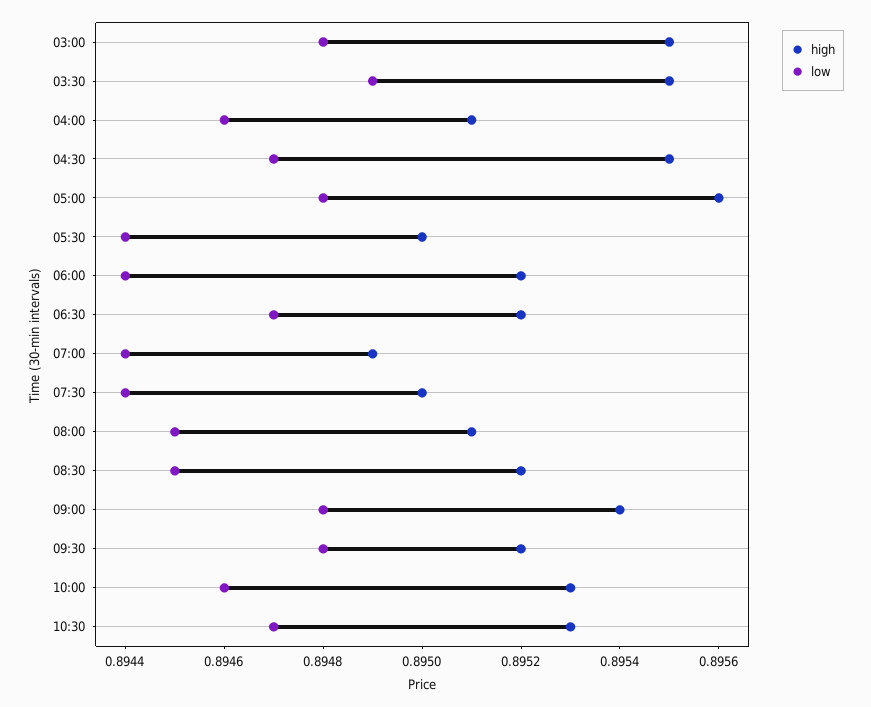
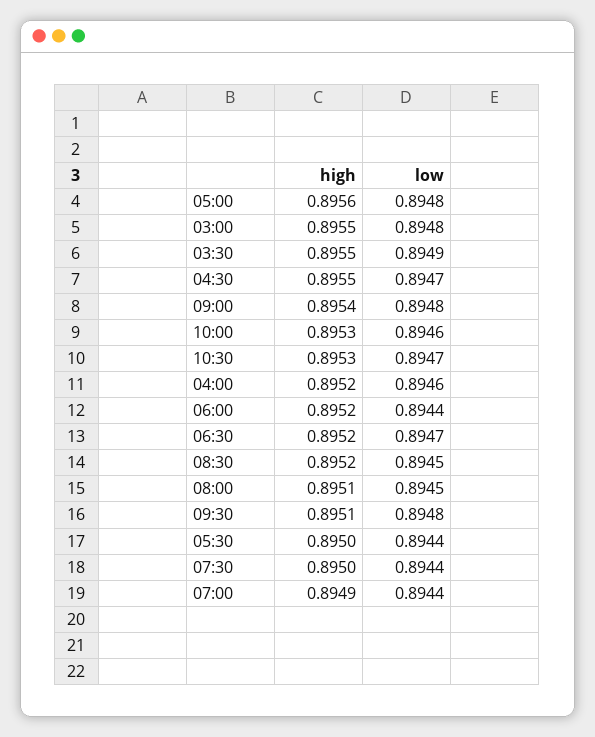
high, 04:00: 0.8951 -> 0.8952
high, 09:30: 0.8952 -> 0.8951

